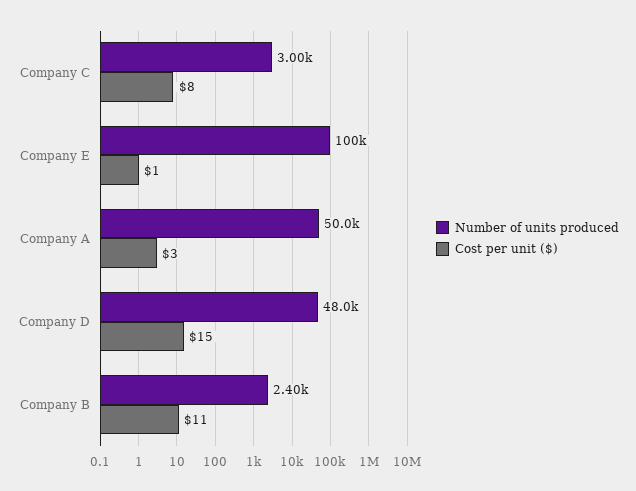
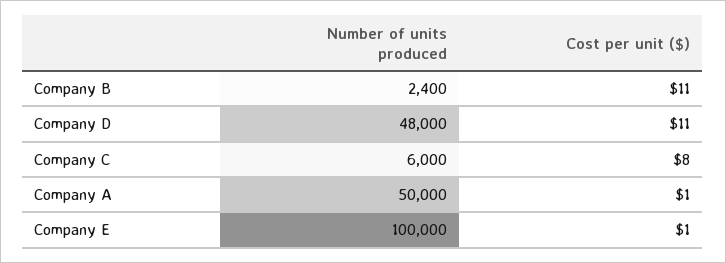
Number of units produced, Company C: 3000 -> 6000
Cost per unit ($), Company A: 3 -> 1
Cost per unit ($), Company D: 15 -> 11

